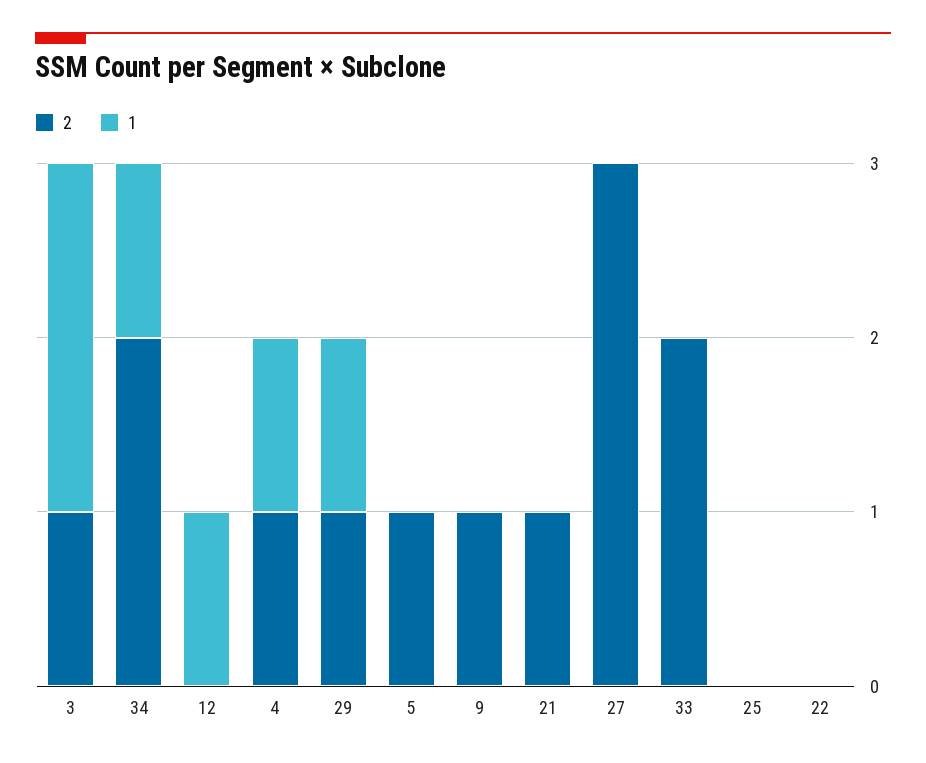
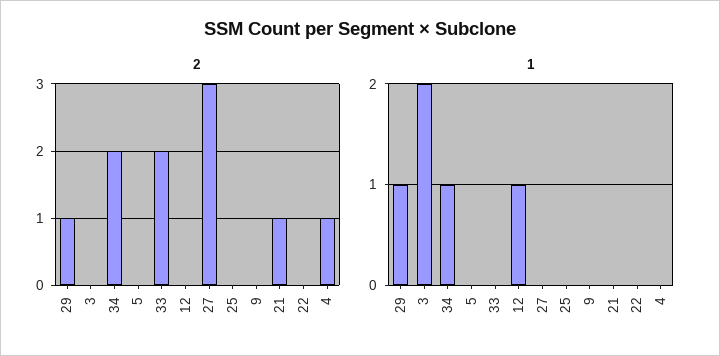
2, 3: 1 -> 0
1, 4: 1 -> 0
2, 5: 1 -> 0
2, 9: 1 -> 0

